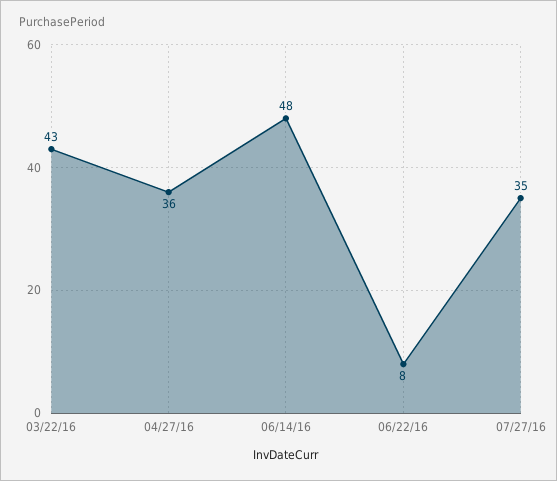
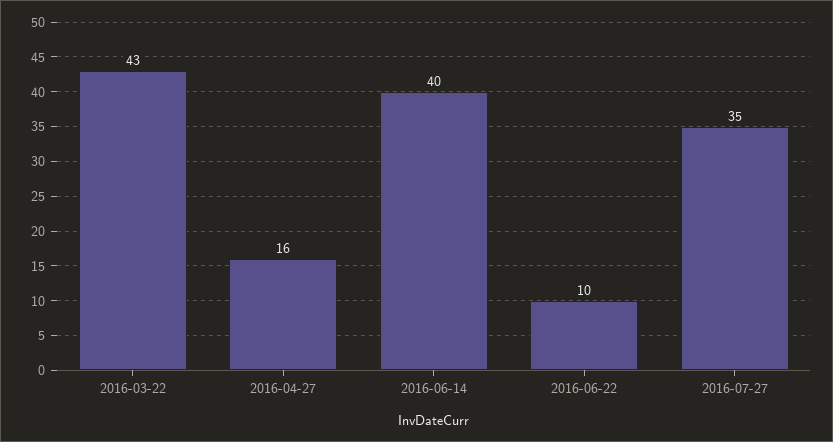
04/27/16: 36 -> 16
06/14/16: 48 -> 40
06/22/16: 8 -> 10

